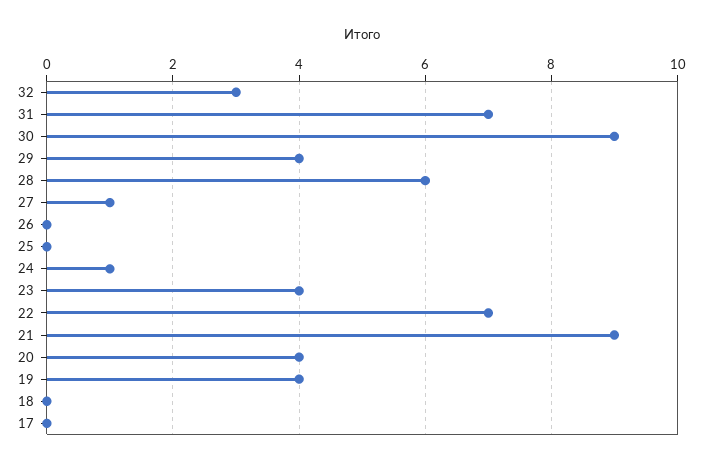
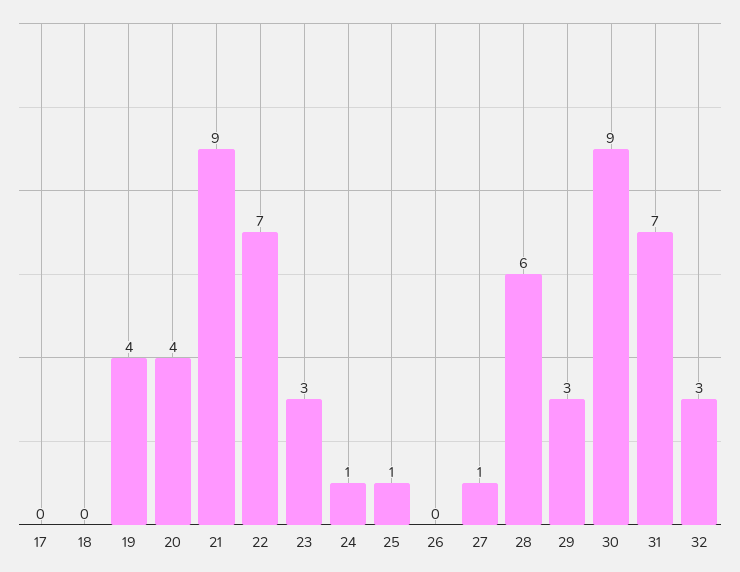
29: 4 -> 3
25: 0 -> 1
23: 4 -> 3

